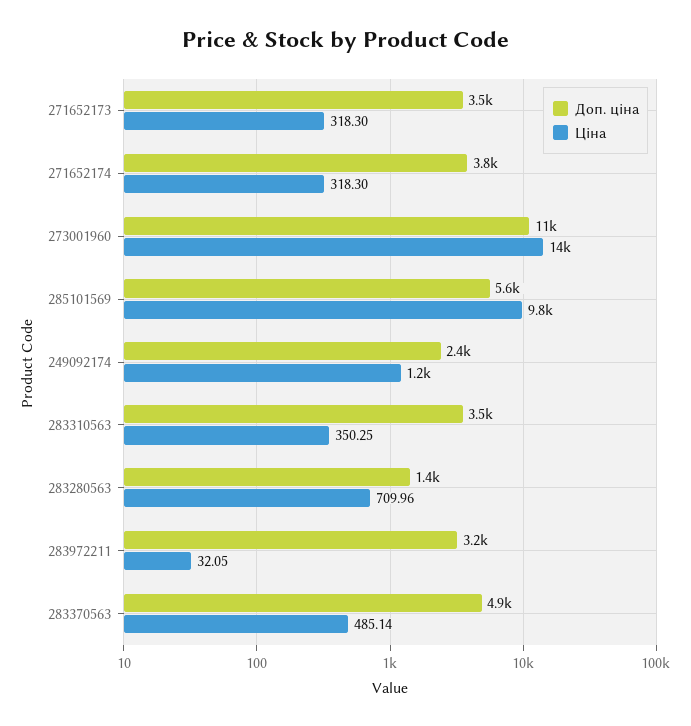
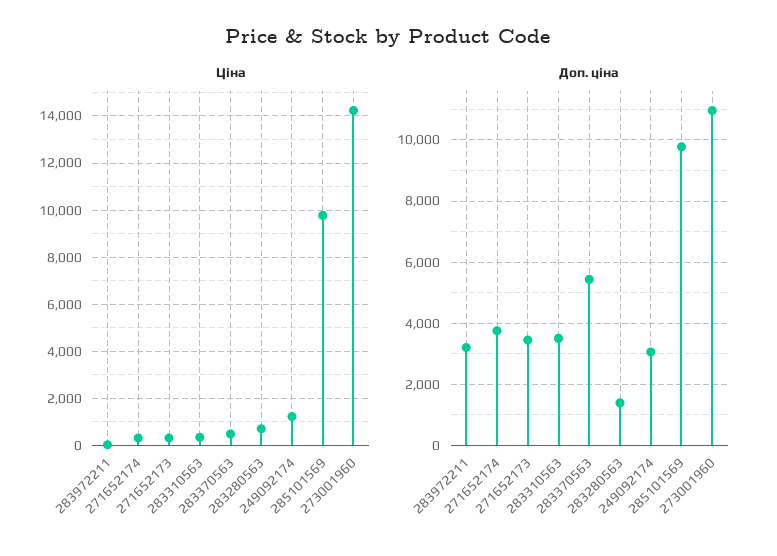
Доп. ціна, 285101569: 5600 -> 9800
Доп. ціна, 249092174: 2400 -> 3000
Доп. ціна, 283370563: 4900 -> 5400

